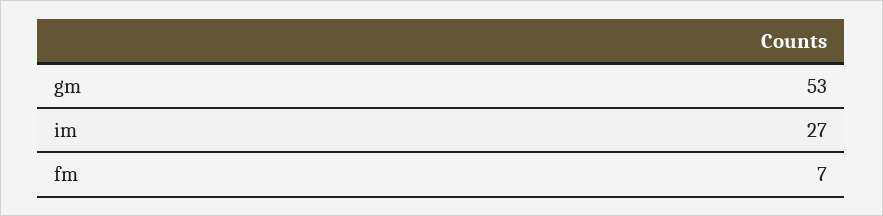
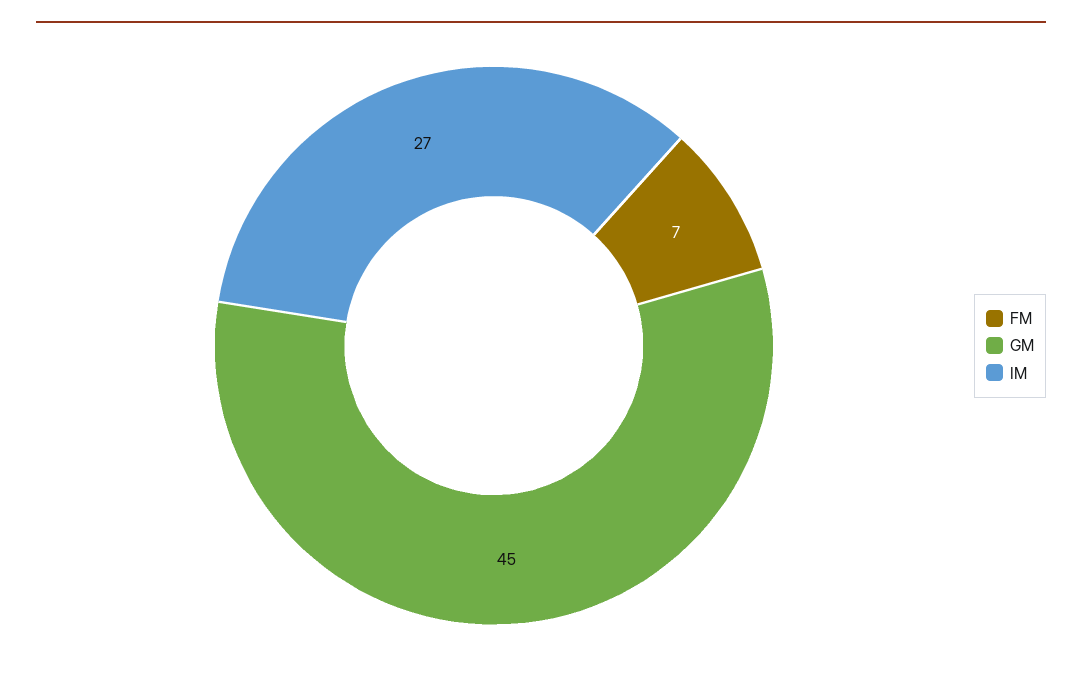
gm: 53 -> 45

